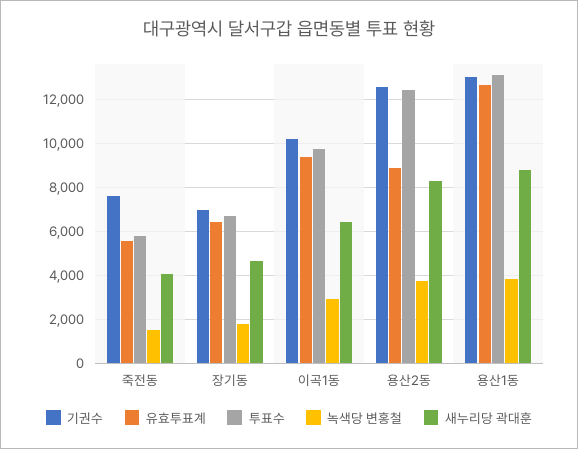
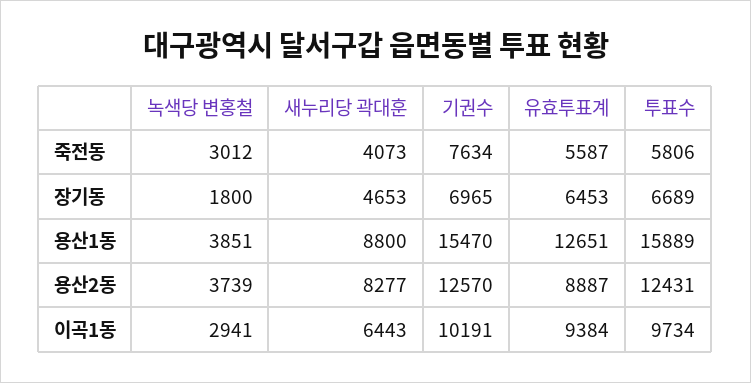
녹색당 변홍철, 죽전동: 1500 -> 3012
기권수, 용산1동: 13000 -> 15470
투표수, 용산1동: 13000 -> 15889

